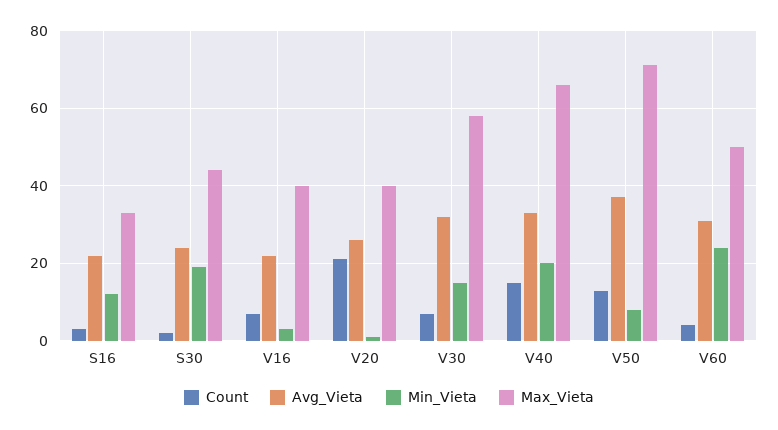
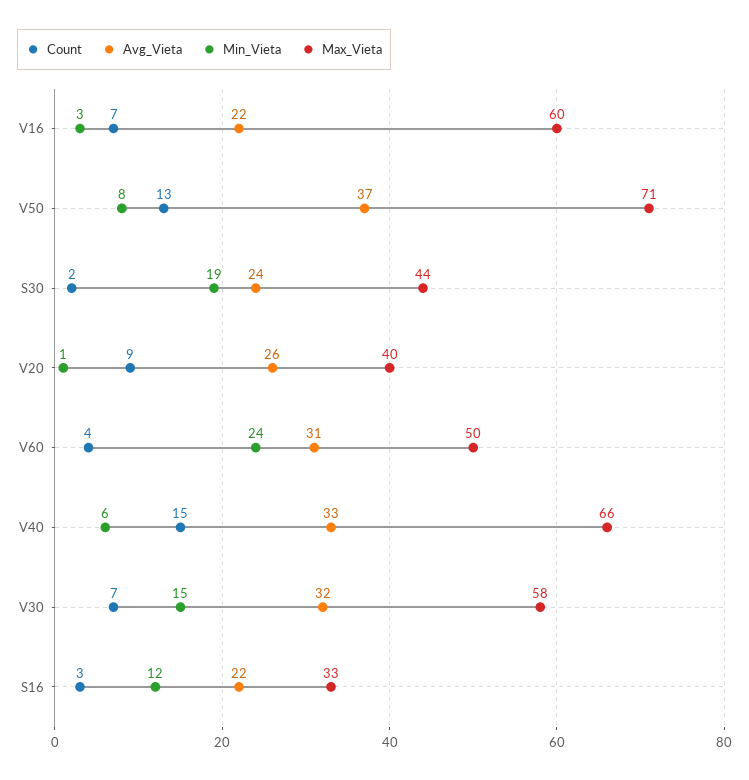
Max_Vieta, V16: 40 -> 60
Count, V20: 20 -> 9
Min_Vieta, V40: 20 -> 6

